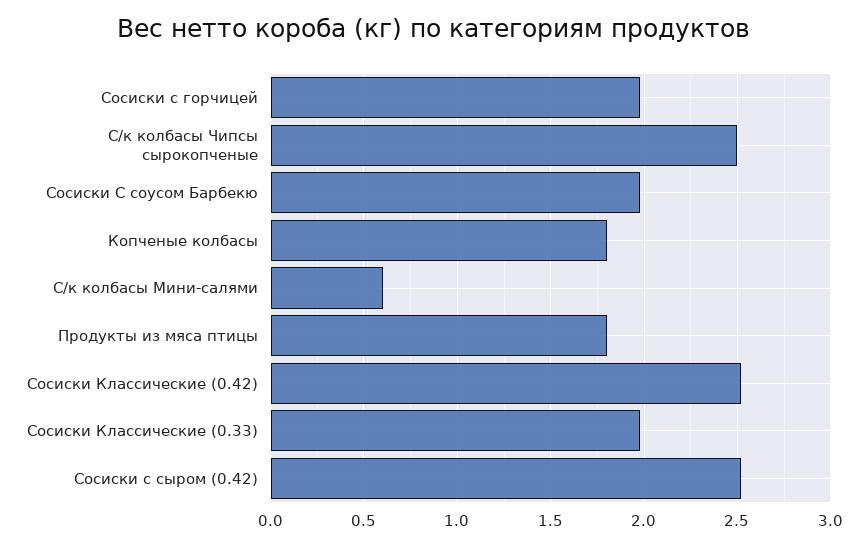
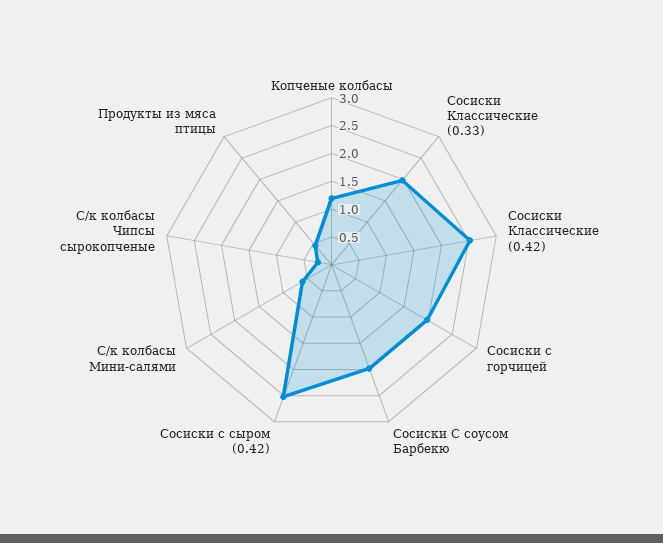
С/к колбасы Чипсы сырокопченые: 2.5 -> 0.25
Копченые колбасы: 1.8 -> 1.25
Продукты из мяса птицы: 1.8 -> 0.5

